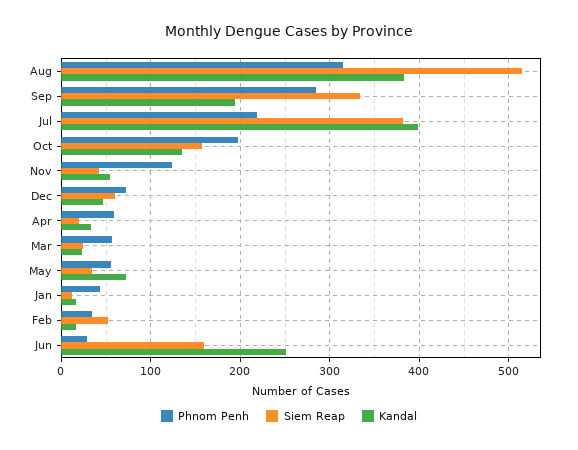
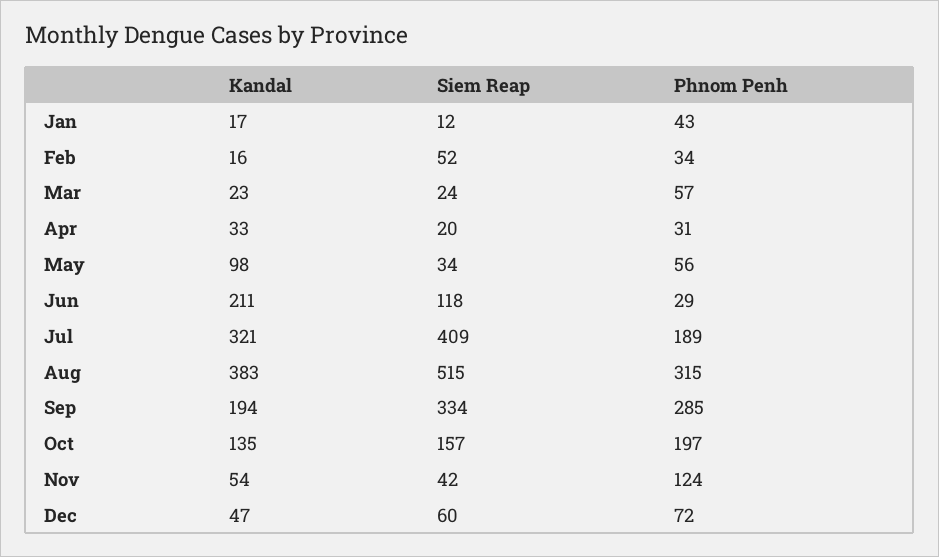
Phnom Penh, Jul: 220 -> 189
Siem Reap, Jul: 380 -> 409
Kandal, Jul: 400 -> 321
Phnom Penh, Apr: 60 -> 31
Kandal, May: 70 -> 98
Siem Reap, Jun: 160 -> 118
Kandal, Jun: 250 -> 211

